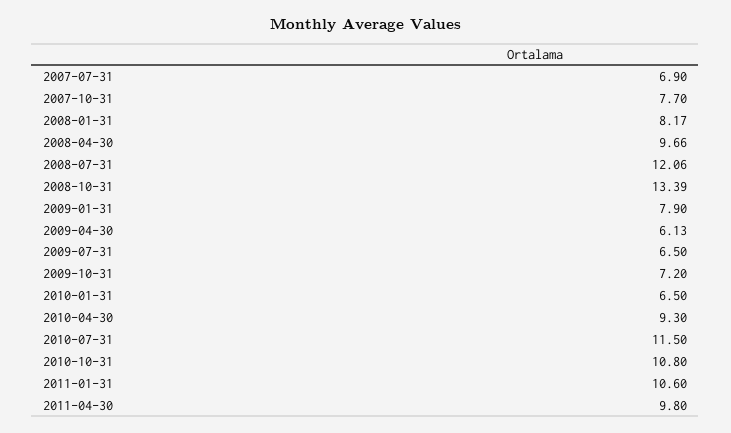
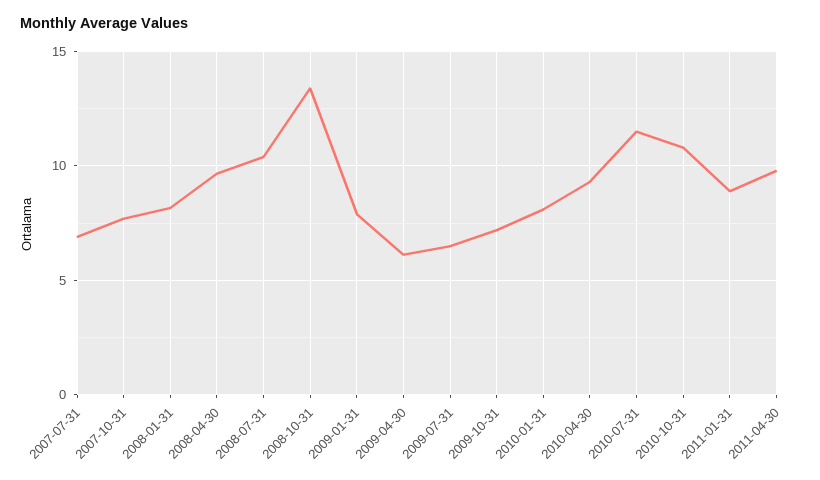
2008-07-31: 12.06 -> 10.5
2010-01-31: 6.5 -> 8
2011-01-31: 10.6 -> 9

